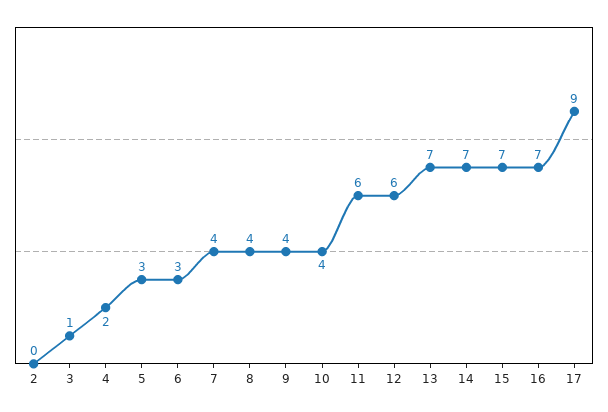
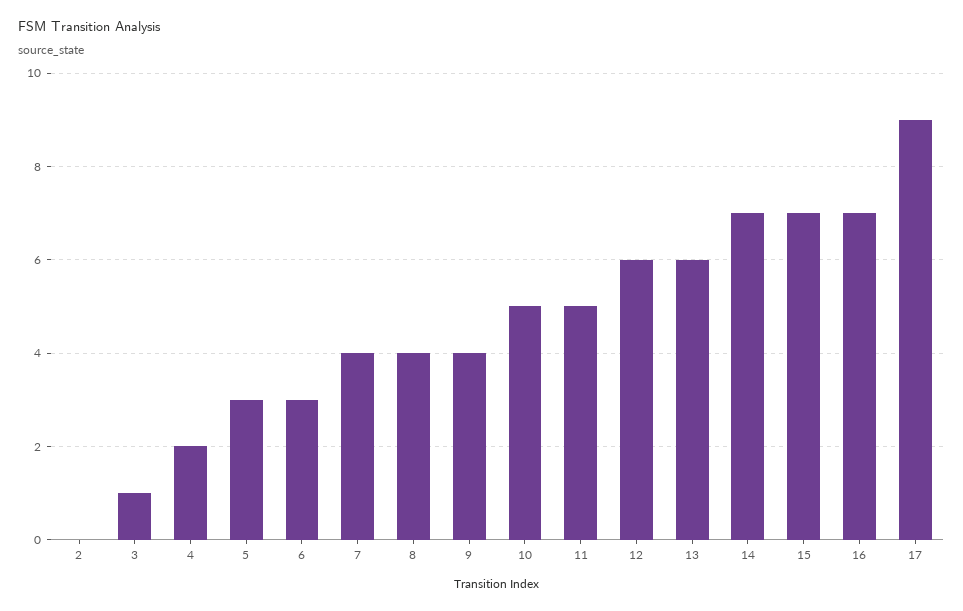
10: 4 -> 5
11: 6 -> 5
13: 7 -> 6

